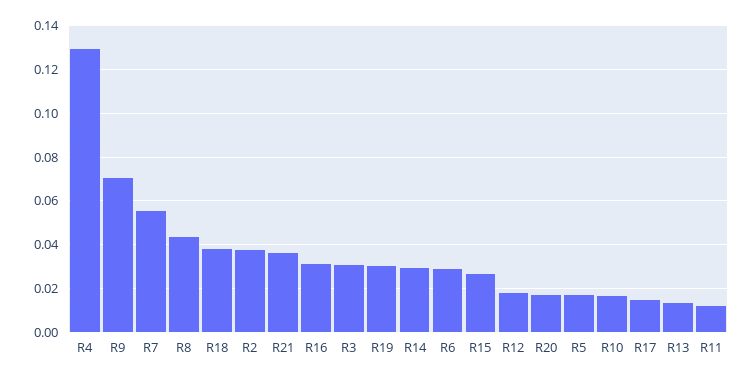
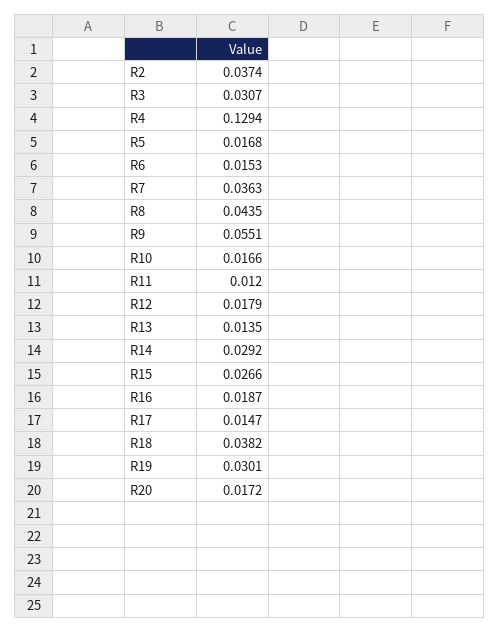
R9: 0.07 -> 0.0551
R7: 0.055 -> 0.0363
R21: 0.035 -> none
R16: 0.03 -> 0.0187
R6: 0.03 -> 0.0153

